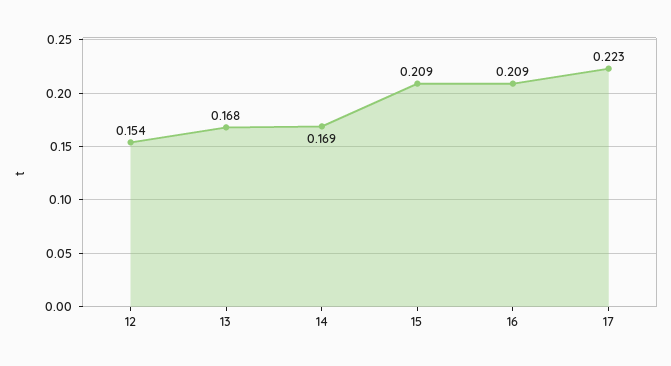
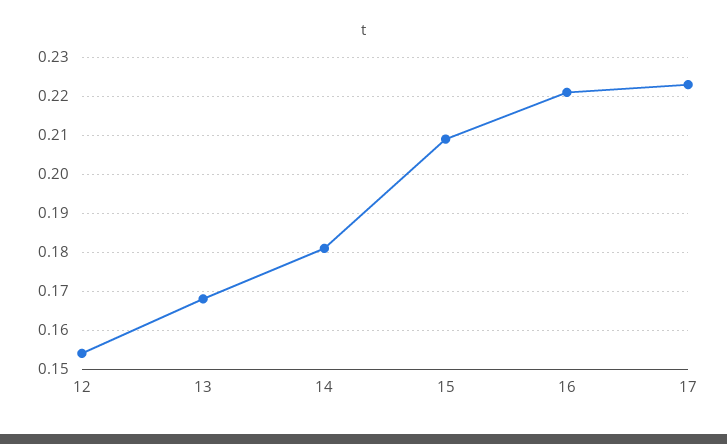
14: 0.169 -> 0.18
16: 0.209 -> 0.22

